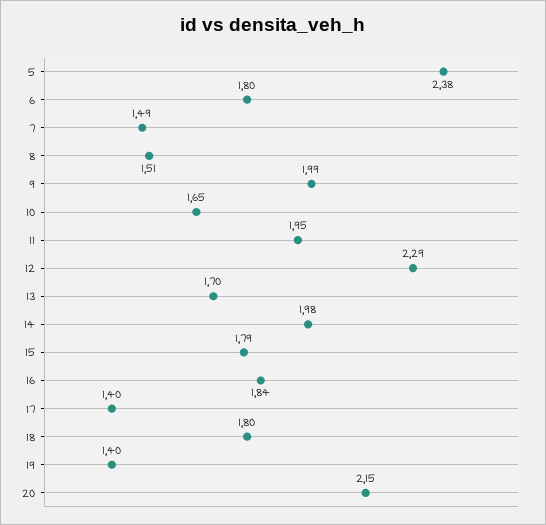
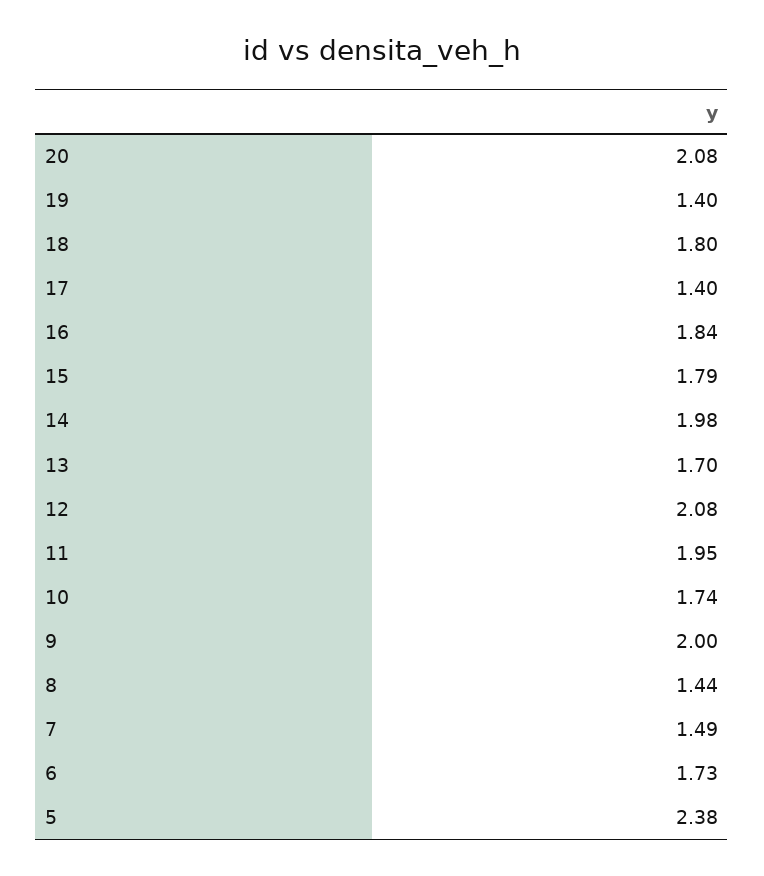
6: 1.8 -> 1.73
8: 1.51 -> 1.44
9: 1.99 -> 2
10: 1.65 -> 1.74
12: 2.29 -> 2.08
20: 2.15 -> 2.08

